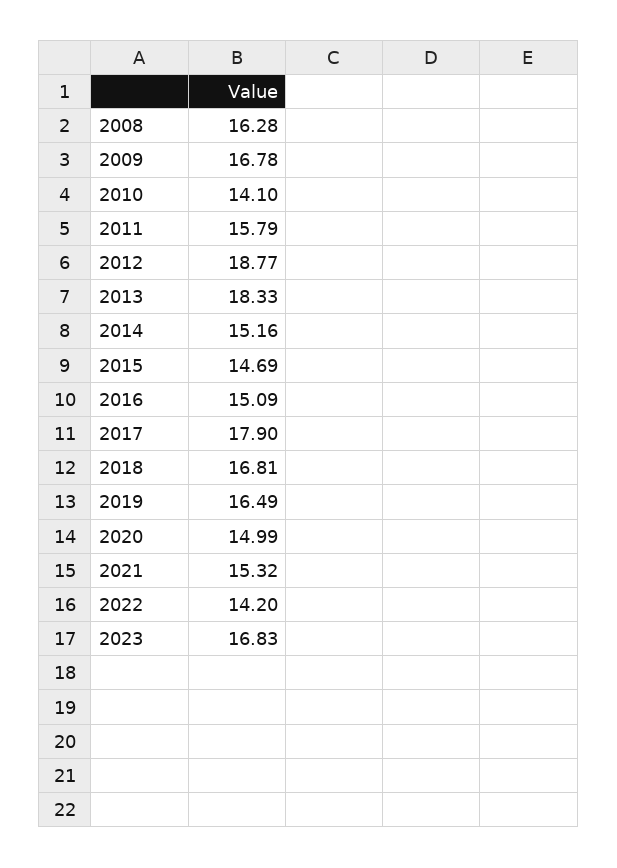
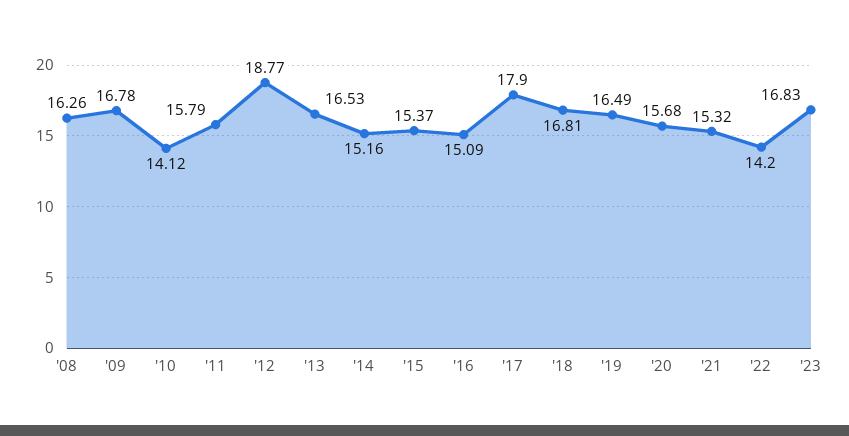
2008: 16.28 -> 16.26
2010: 14.1 -> 14.12
2013: 18.33 -> 16.53
2015: 14.69 -> 15.37
2020: 14.99 -> 15.68

